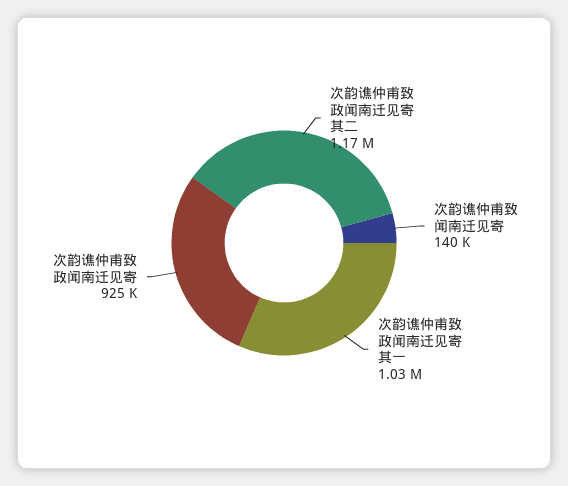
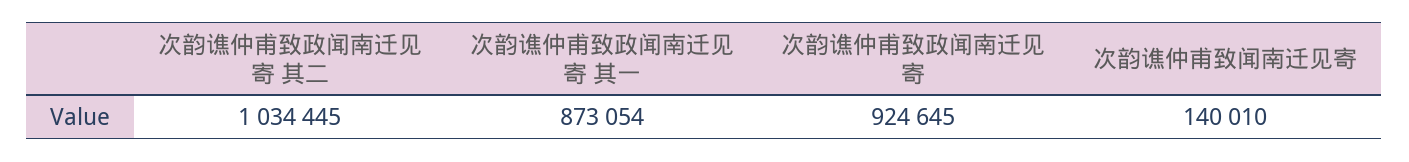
次韵谯仲甫致政闻南迁见寄 其二: 1170000 -> 1034445
次韵谯仲甫致政闻南迁见寄 其一: 1030000 -> 873054

